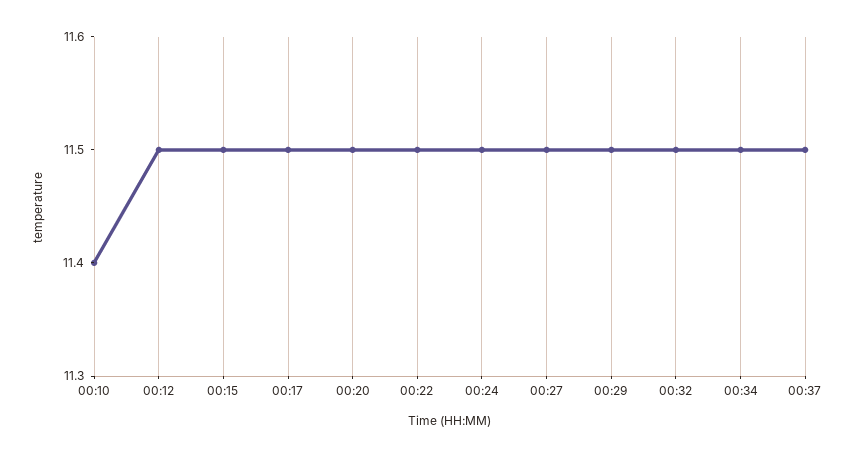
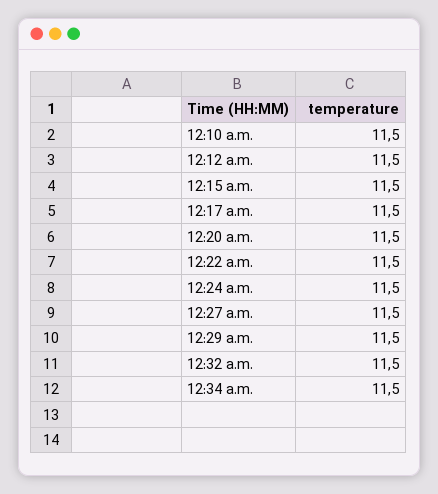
00:10: 11.4 -> 11.5
00:37: 11.5 -> none

